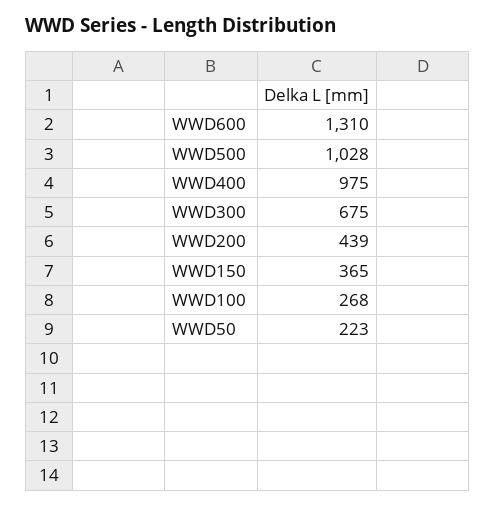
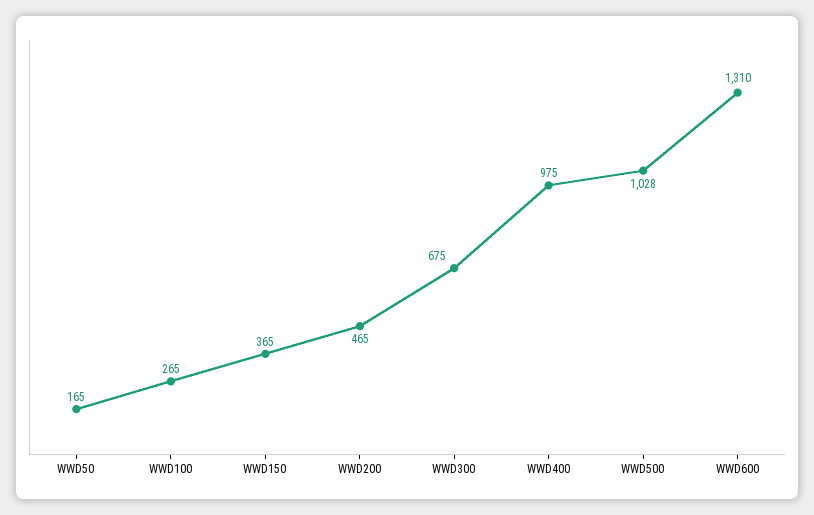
WWD200: 439 -> 465
WWD100: 268 -> 265
WWD50: 223 -> 165

